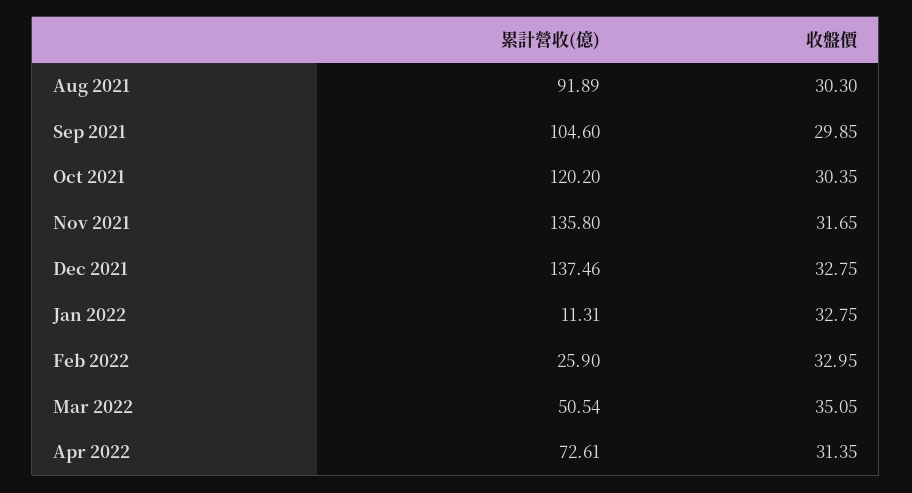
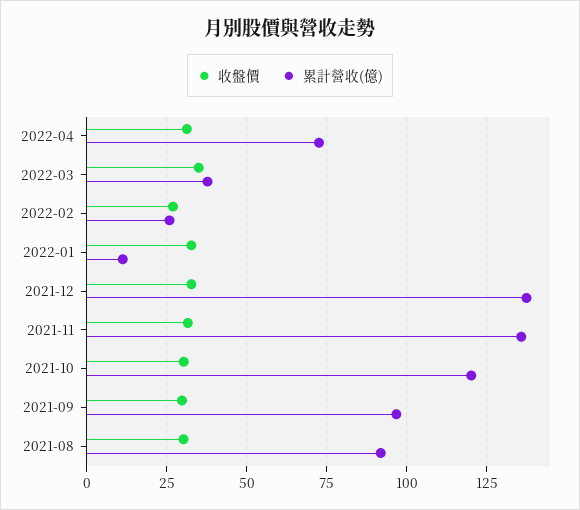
累計營收(億), Sep 2021: 104.6 -> 97.5
收盤價, Feb 2022: 32.95 -> 27.5
累計營收(億), Mar 2022: 50.54 -> 37.5

